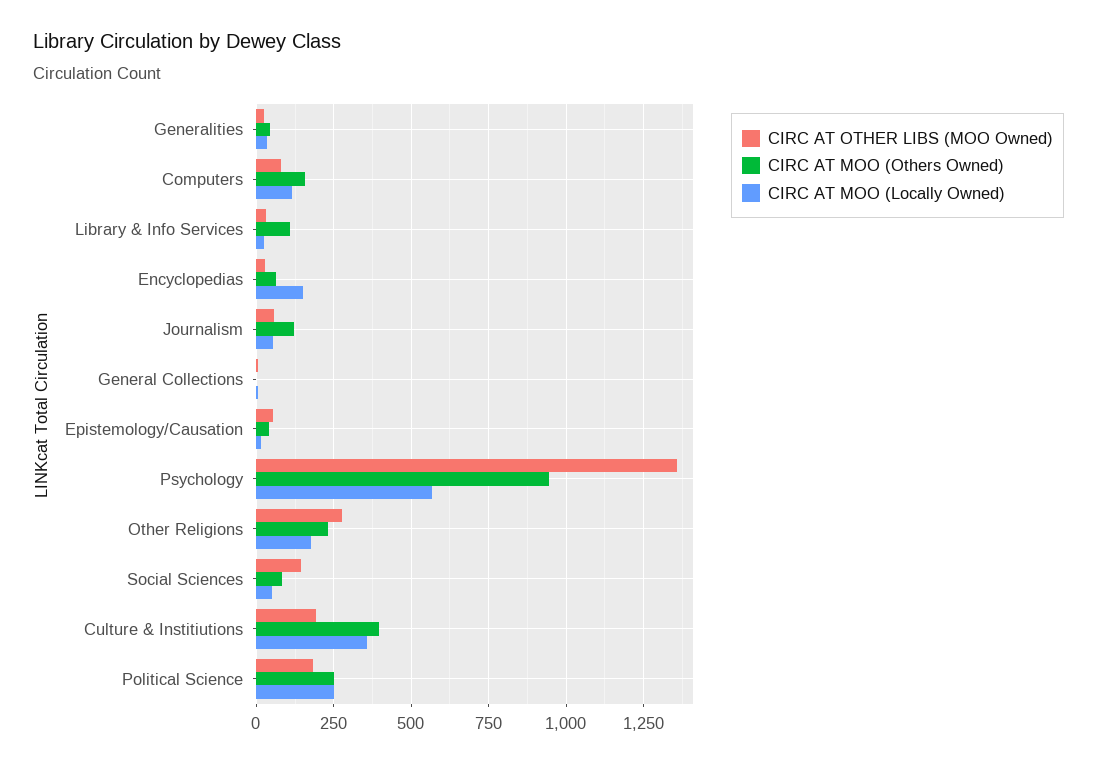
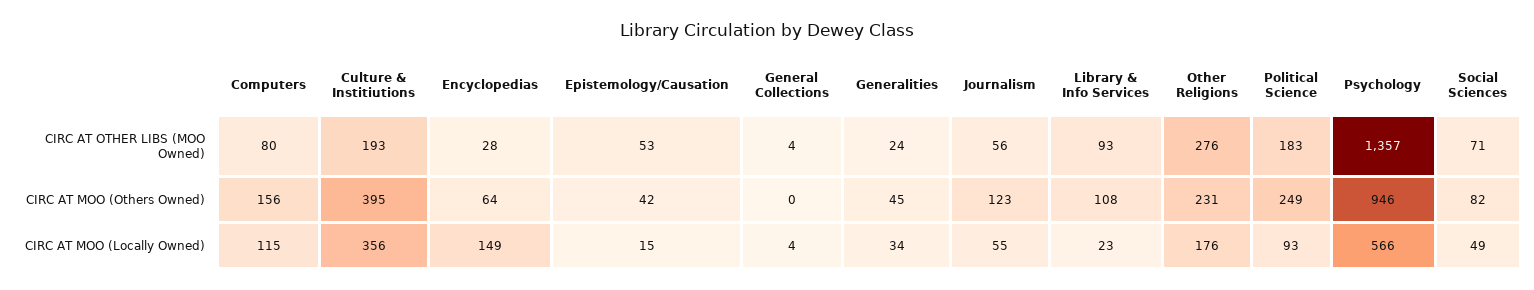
CIRC AT OTHER LIBS (MOO Owned), Library & Info Services: 25 -> 93
CIRC AT OTHER LIBS (MOO Owned), Social Sciences: 150 -> 71
CIRC AT MOO (Locally Owned), Political Science: 250 -> 93

